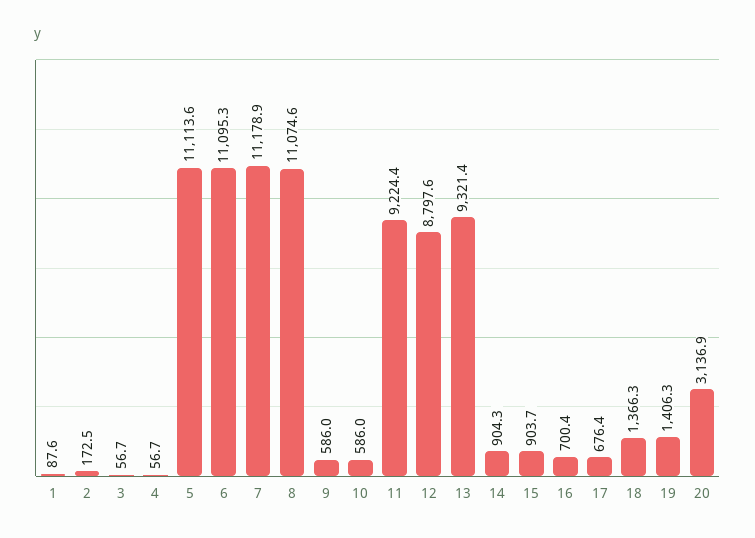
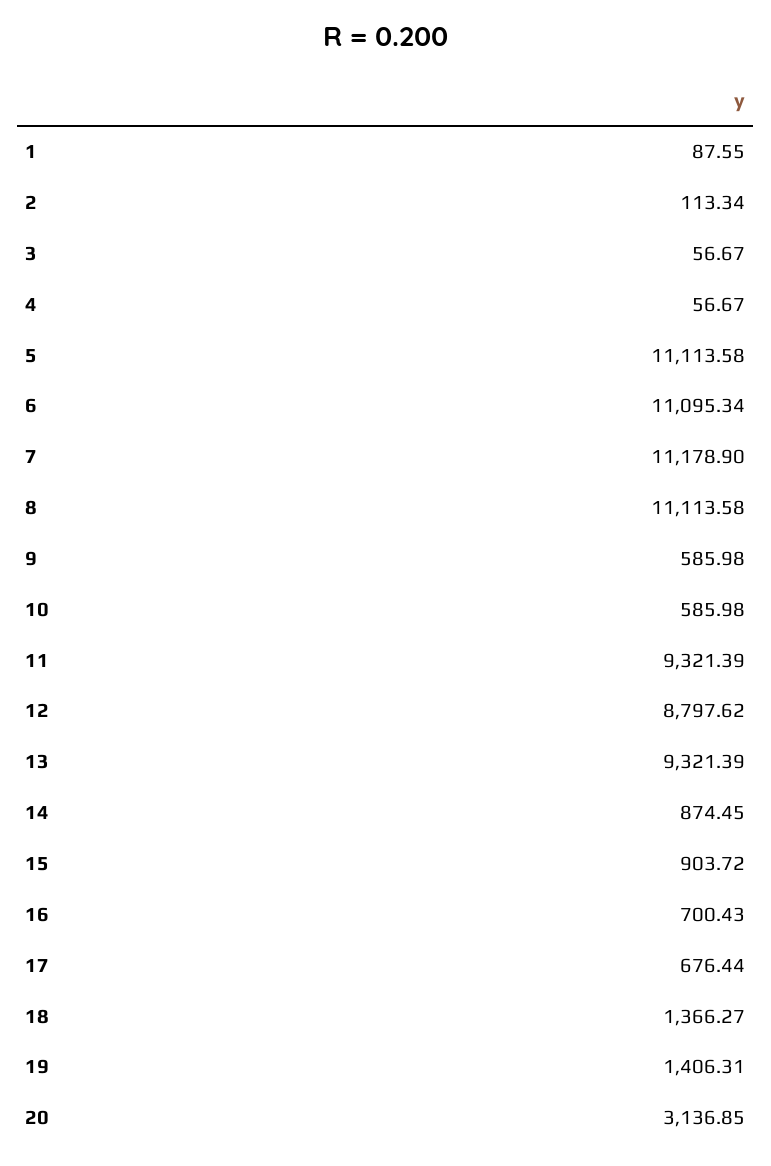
2: 172.5 -> 113.34
8: 11074.6 -> 11113.58
11: 9224.4 -> 9321.39
14: 904.3 -> 874.45

